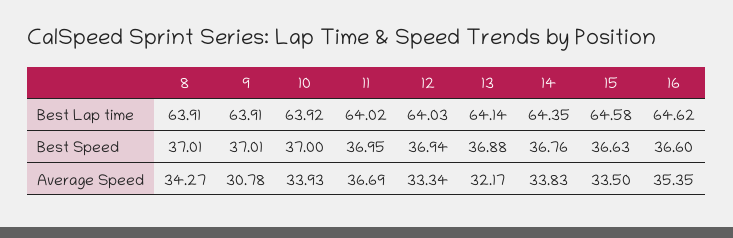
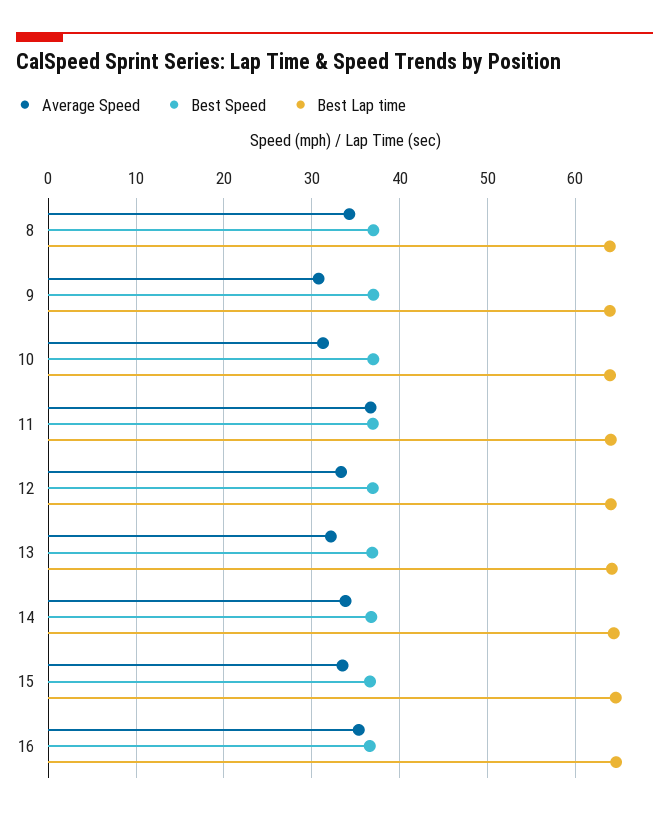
Average Speed, 10: 33.93 -> 31

